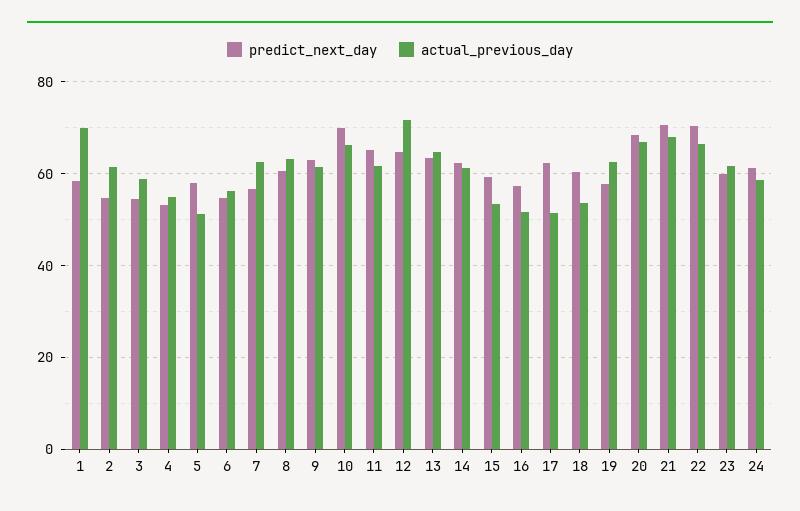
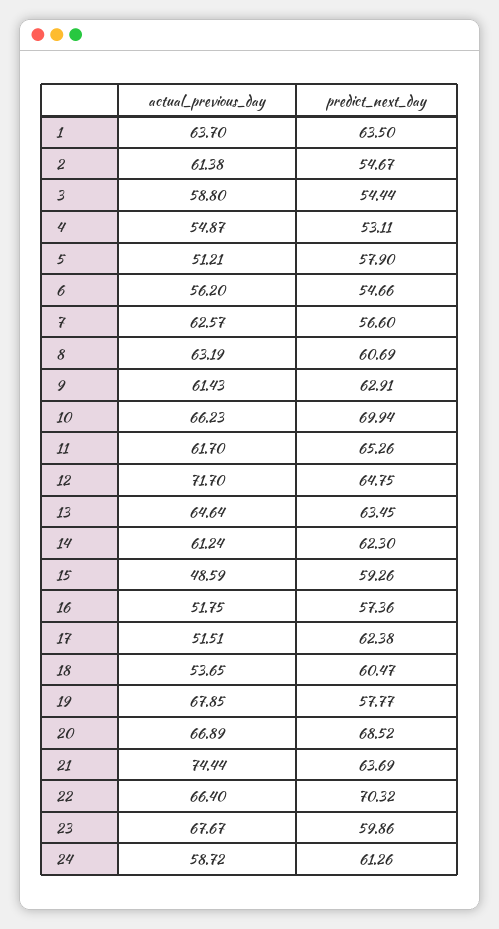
predict_next_day, 1: 58 -> 63.5
actual_previous_day, 1: 70 -> 63.7
actual_previous_day, 15: 54 -> 48.59
actual_previous_day, 19: 62 -> 67.85
predict_next_day, 21: 70 -> 63.69
actual_previous_day, 21: 68 -> 74.44
actual_previous_day, 23: 62 -> 67.67

